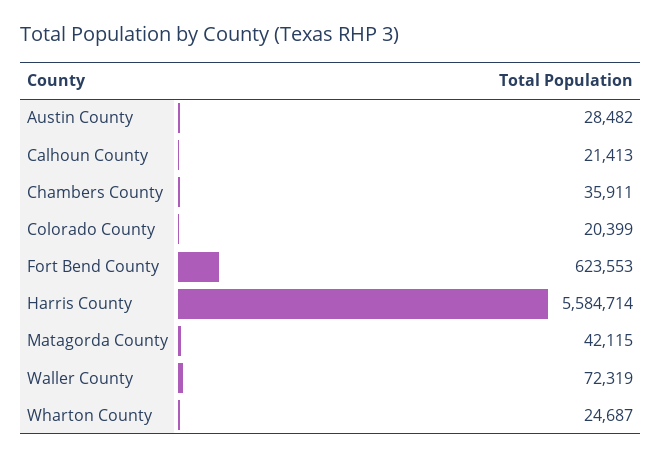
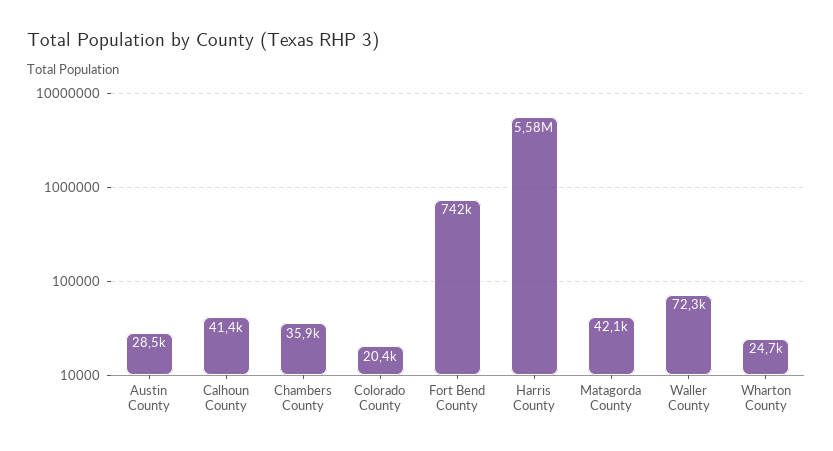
Calhoun County: 21413 -> 41400
Fort Bend County: 623553 -> 742000

